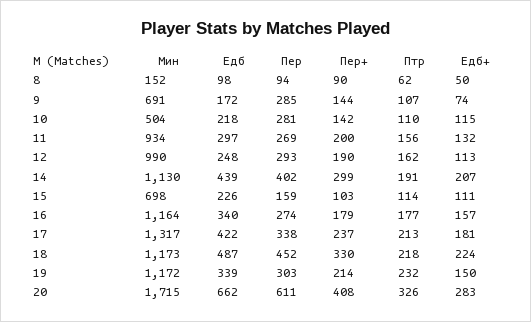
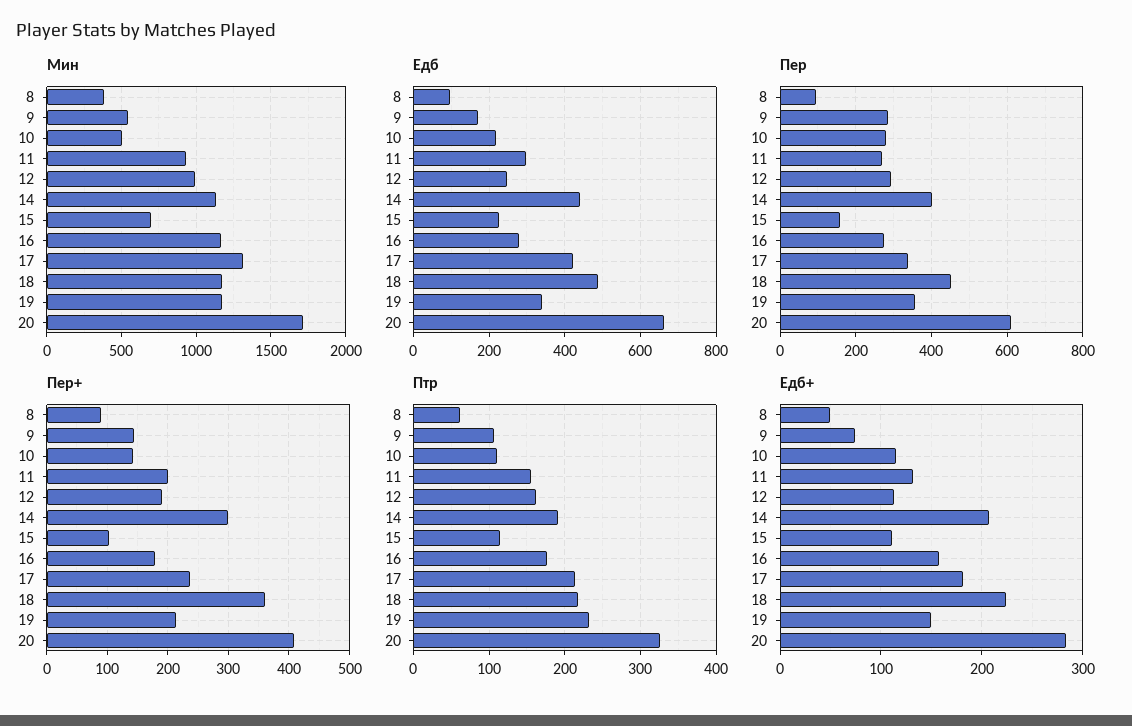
Мин, 8: 152 -> 400
Мин, 9: 691 -> 550
Едб, 16: 340 -> 280
Пер+, 18: 330 -> 360
Пер, 19: 303 -> 360

